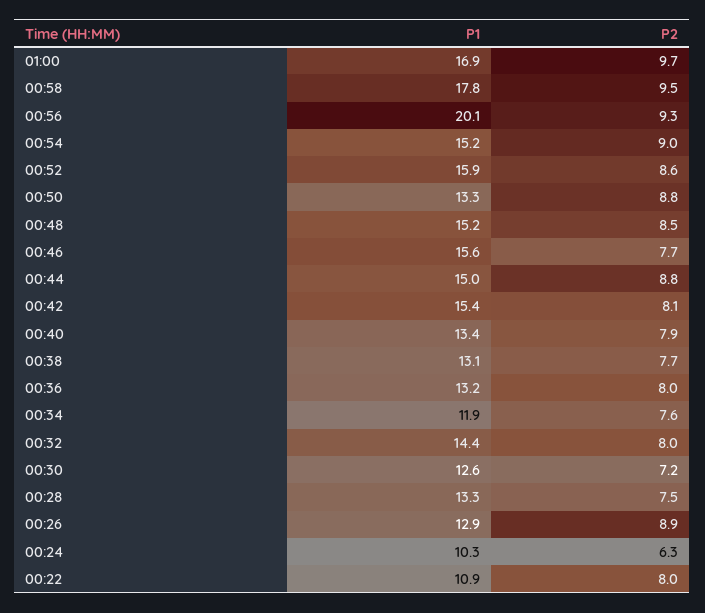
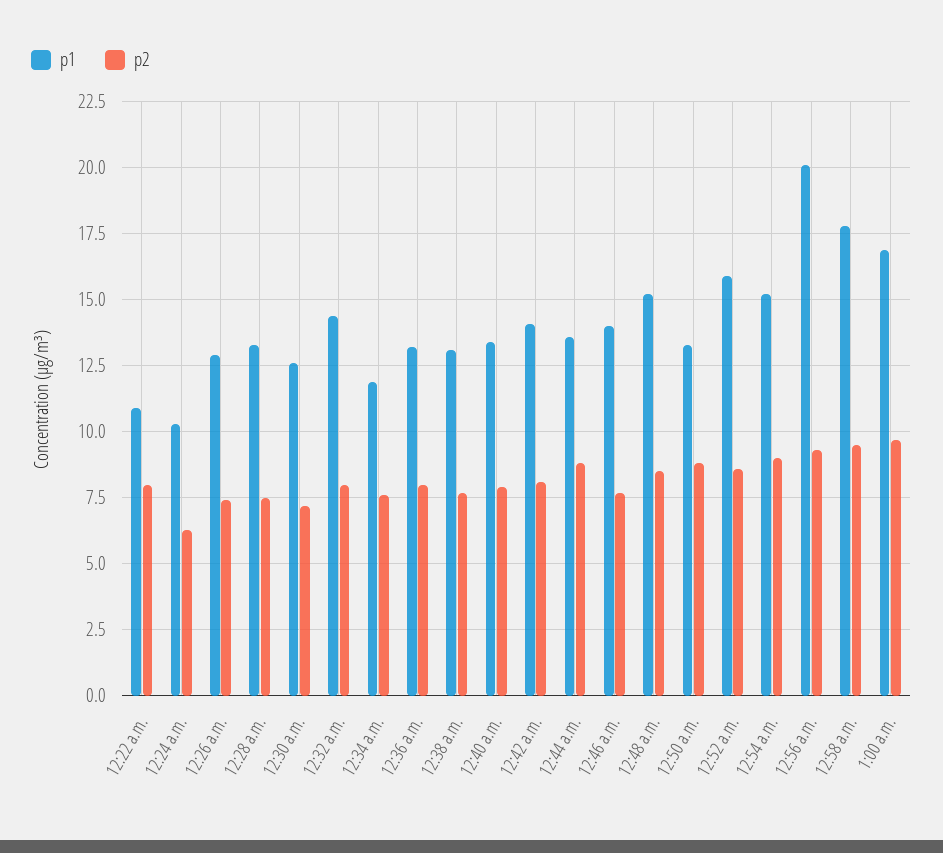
P1, 00:46: 15.6 -> 14
P1, 00:44: 15 -> 13.5
P1, 00:42: 15.4 -> 14
P2, 00:26: 8.9 -> 7.5

